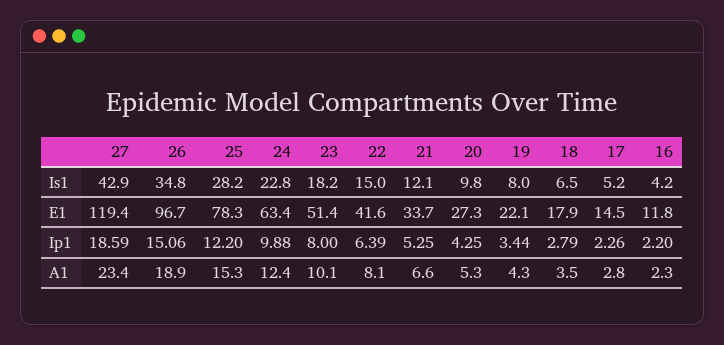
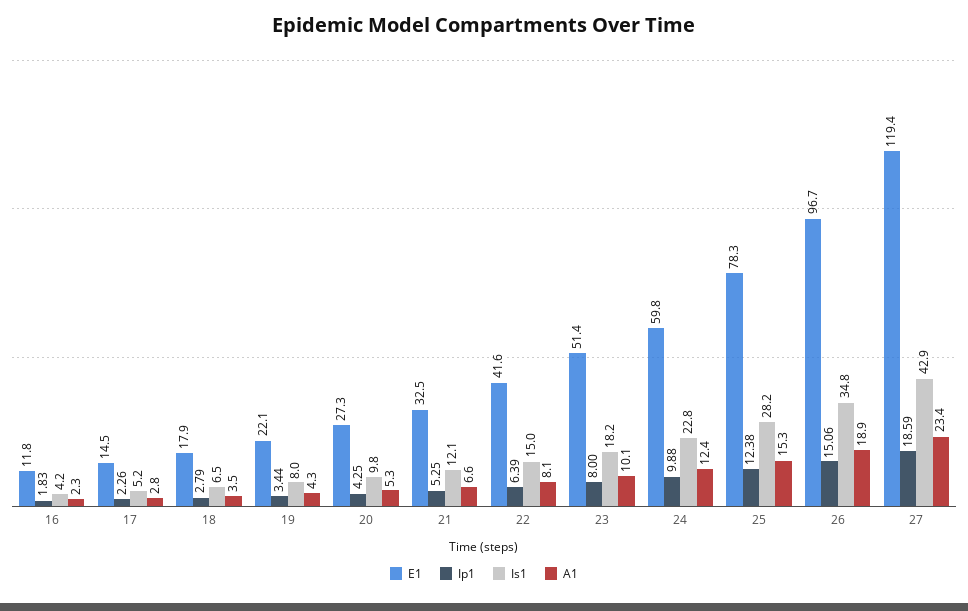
E1, 24: 63.4 -> 59.8
E1, 21: 33.7 -> 32.5
Ip1, 25: 12.2 -> 12.38
Ip1, 16: 2.2 -> 1.83

